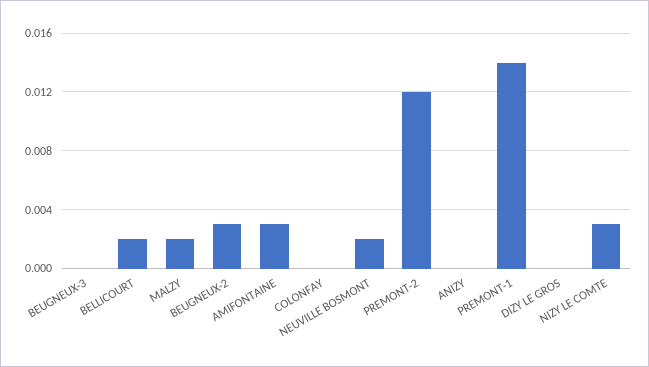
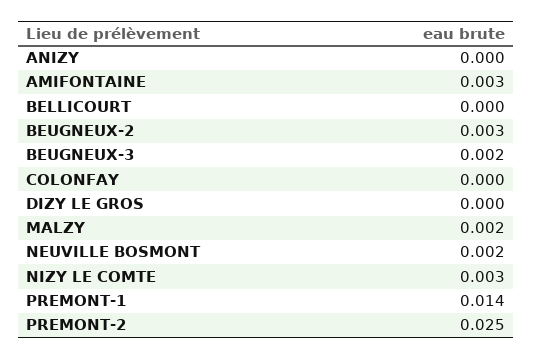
BEUGNEUX-3: 0 -> 0.002
BELLICOURT: 0.002 -> 0
PREMONT-2: 0.012 -> 0.025

